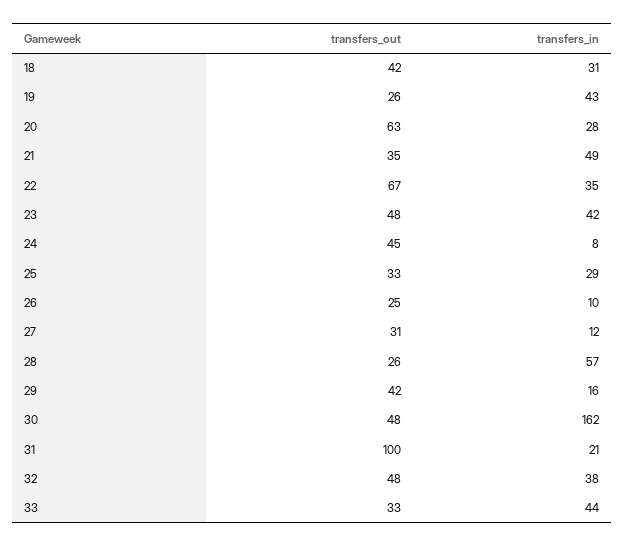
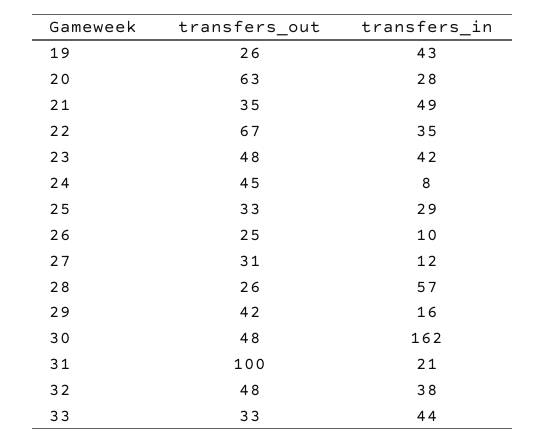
transfers_out, 18: 42 -> none
transfers_in, 18: 31 -> none

